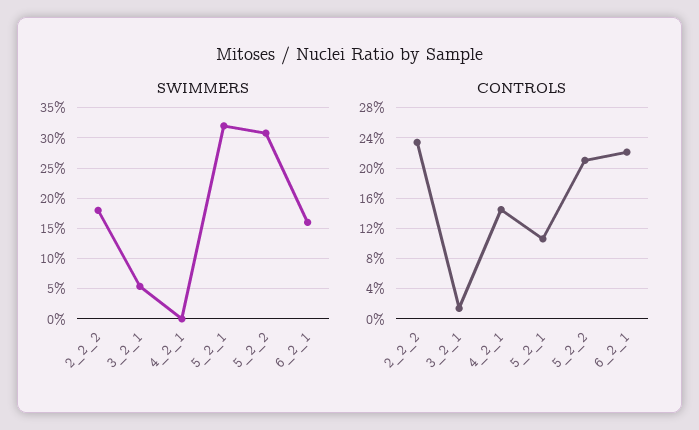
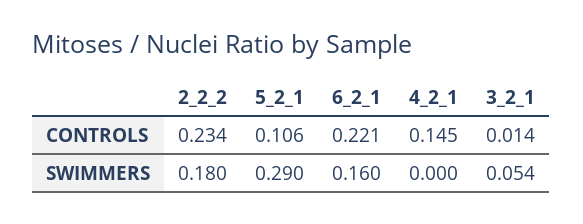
SWIMMERS, 5_2_1: 0.32 -> 0.29
SWIMMERS, 5_2_2: 0.31 -> none
CONTROLS, 5_2_2: 0.21 -> none

